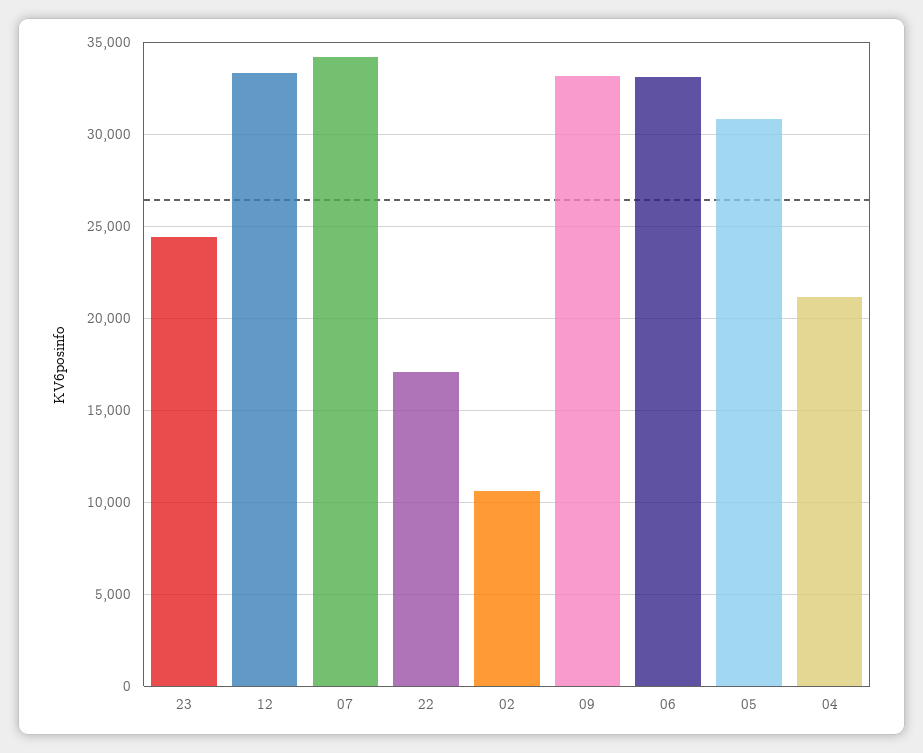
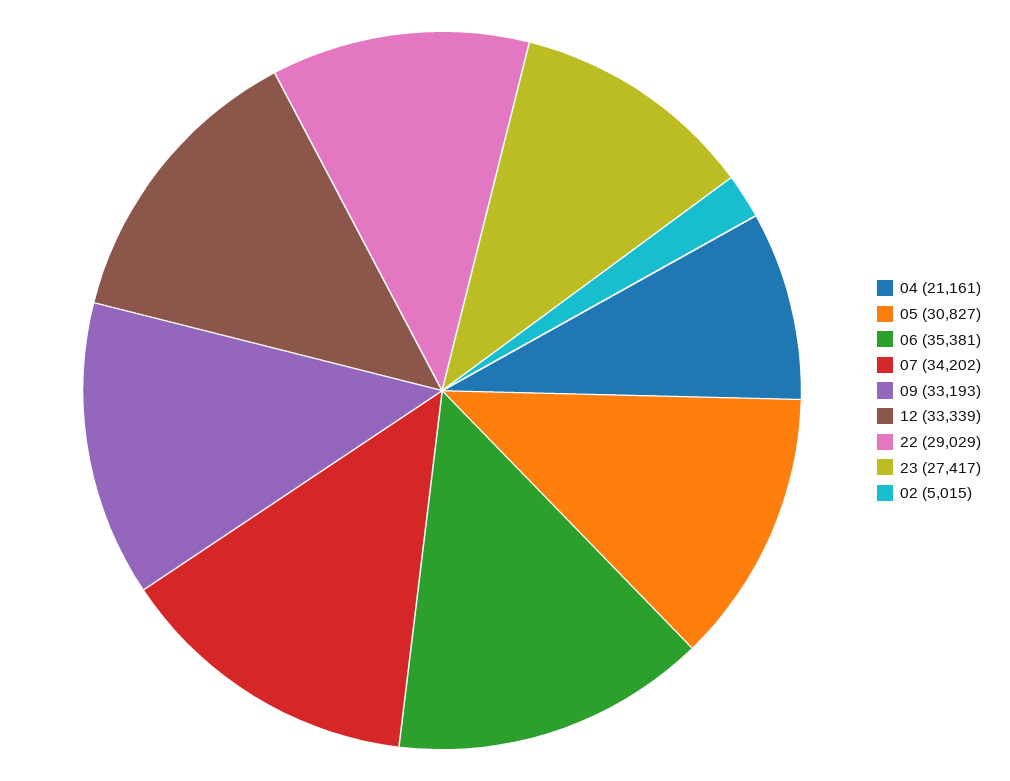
23: 24500 -> 27417
22: 17000 -> 29029
02: 10500 -> 5015
06: 33000 -> 35381

